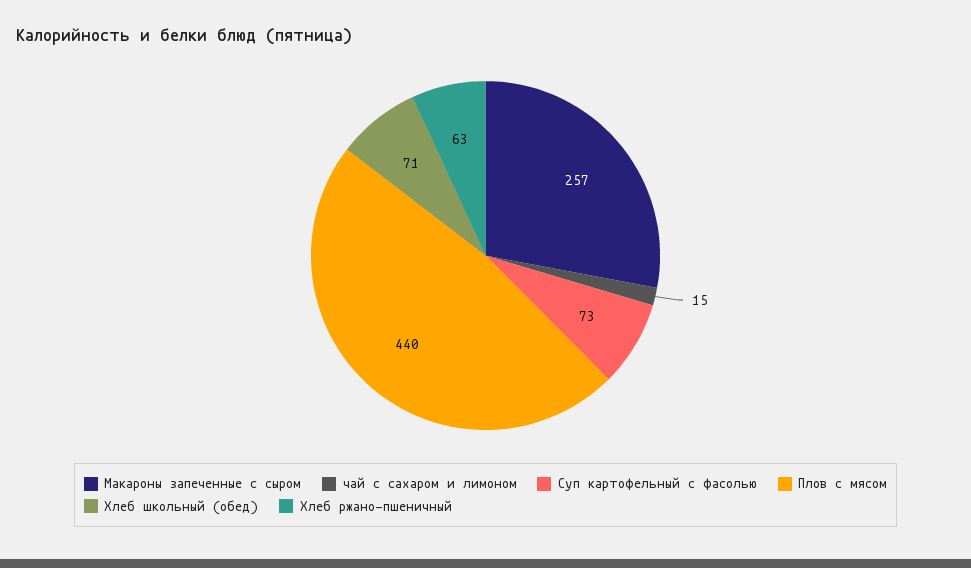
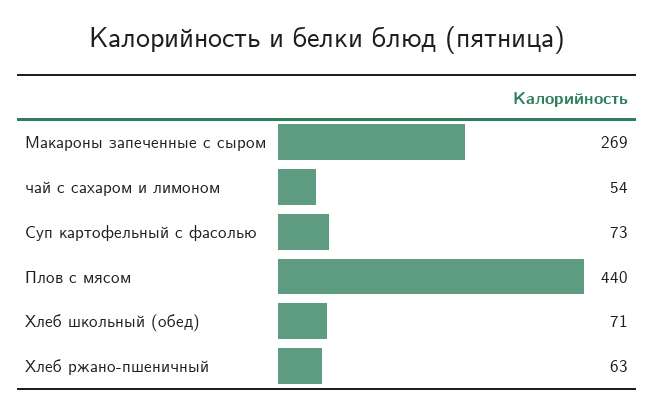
Макароны запеченные с сыром: 257 -> 269
чай с сахаром и лимоном: 15 -> 54

